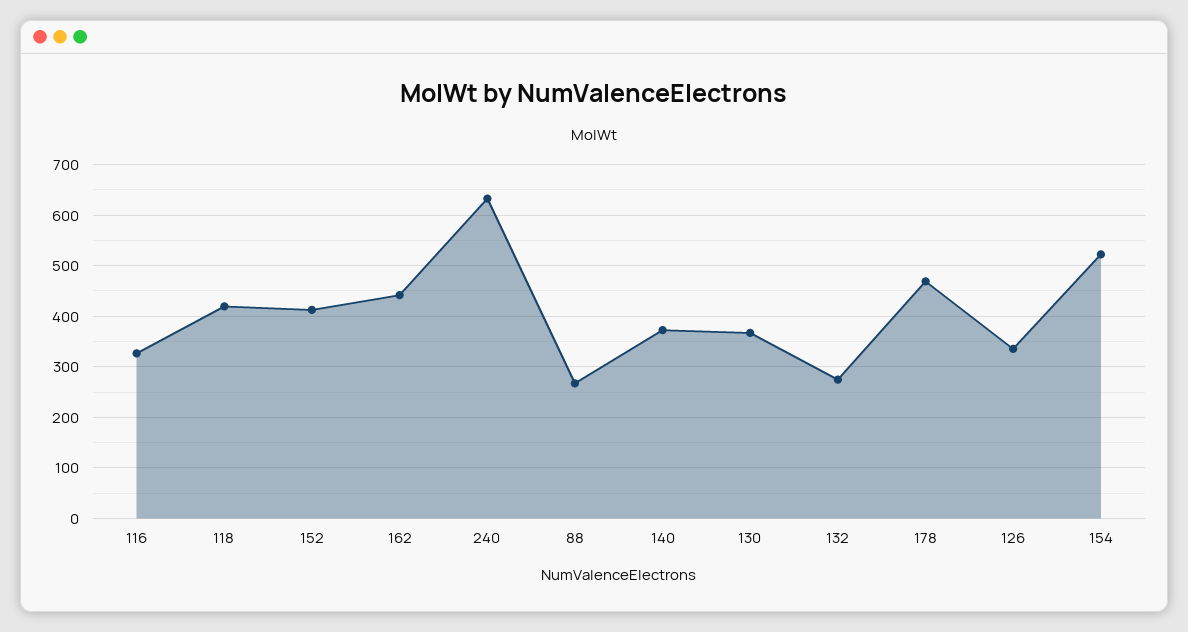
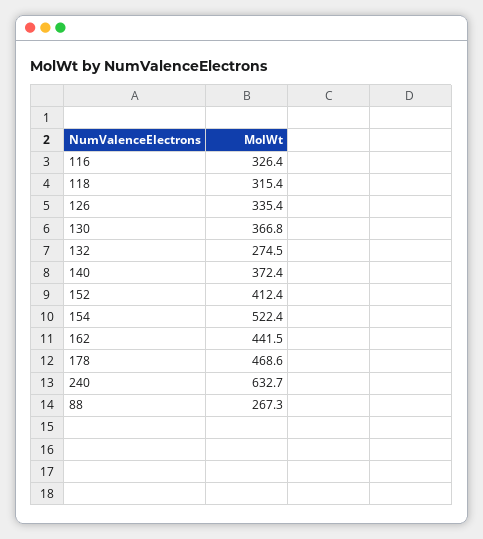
118: 420 -> 315.4

